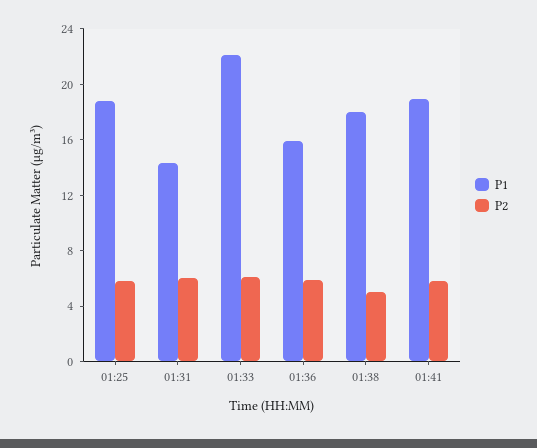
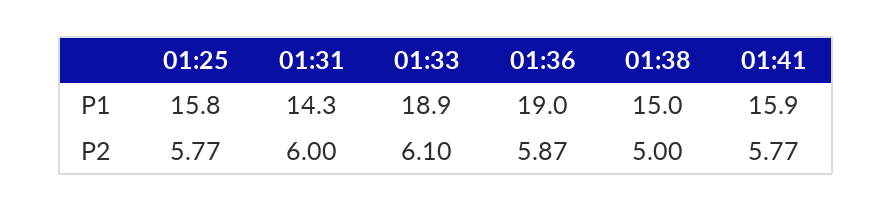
P1, 01:25: 19 -> 15.8
P1, 01:33: 22 -> 18.9
P1, 01:36: 16 -> 19
P1, 01:38: 18 -> 15
P1, 01:41: 19 -> 15.9

